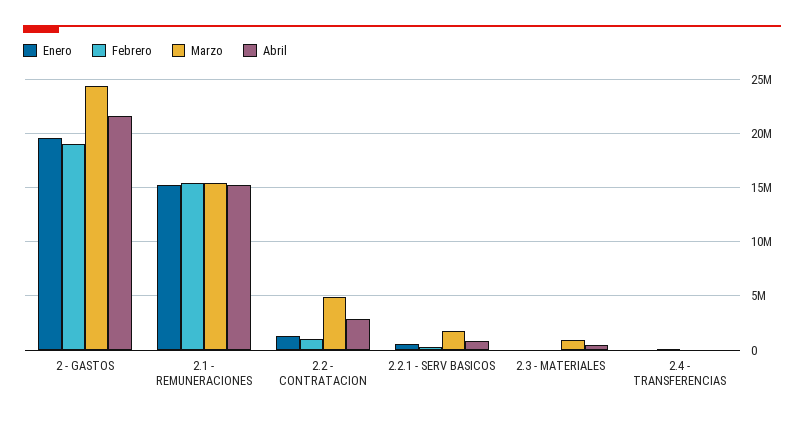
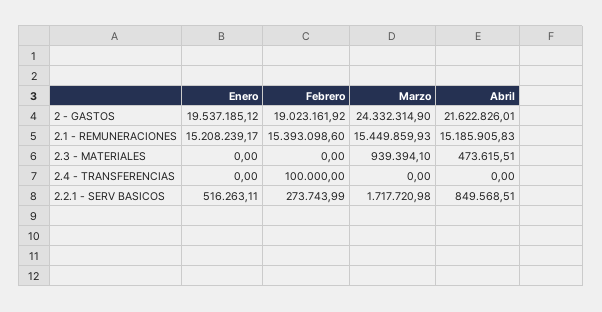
Enero, 2.2 - CONTRATACION: 1000000 -> none
Febrero, 2.2 - CONTRATACION: 1000000 -> none
Marzo, 2.2 - CONTRATACION: 5000000 -> none
Abril, 2.2 - CONTRATACION: 3000000 -> none

